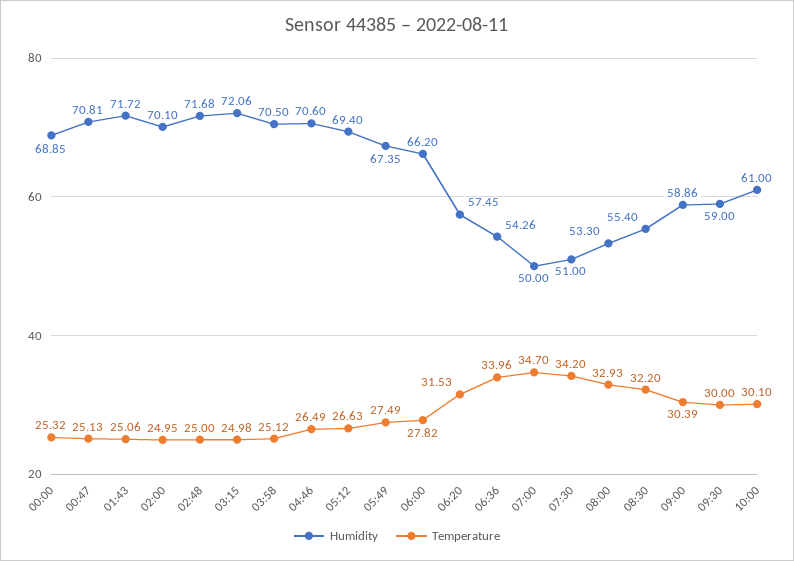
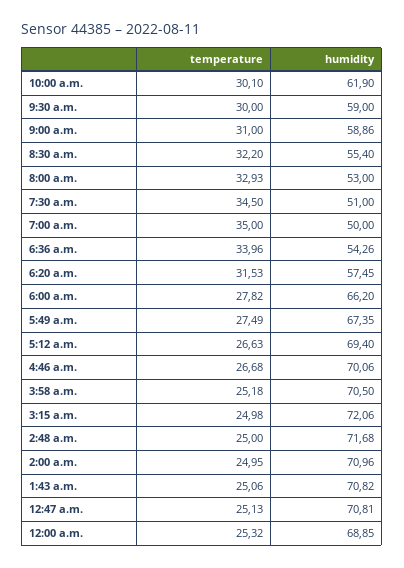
Humidity, 01:43: 71.72 -> 70.82
Humidity, 02:00: 70.1 -> 70.96
Temperature, 03:58: 25.12 -> 25.18
Humidity, 04:46: 70.6 -> 70.06
Temperature, 04:46: 26.49 -> 26.68
Temperature, 07:00: 34.7 -> 35
Temperature, 07:30: 34.2 -> 34.5
Humidity, 08:00: 53.3 -> 53
Temperature, 09:00: 30.39 -> 31
Humidity, 10:00: 61 -> 61.9

